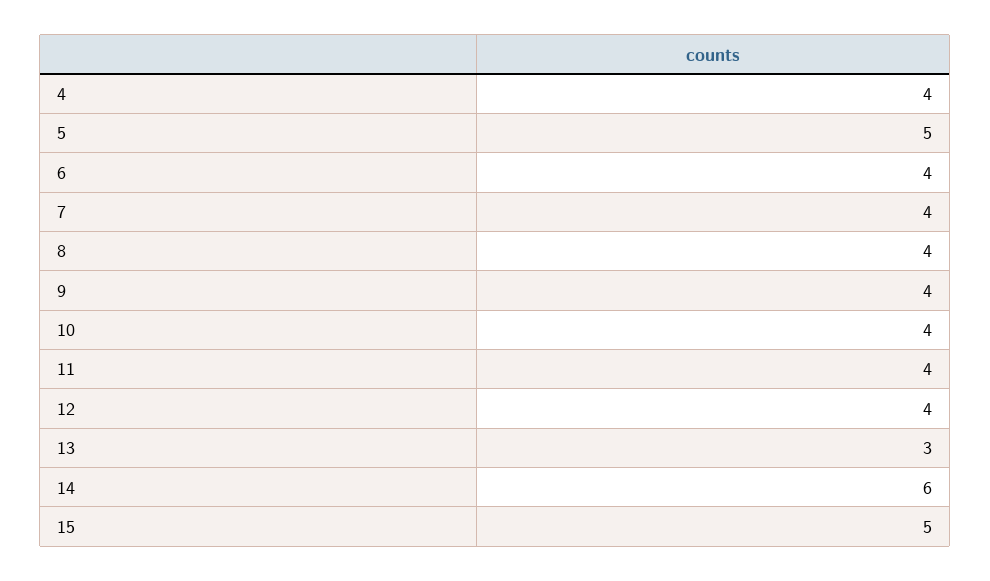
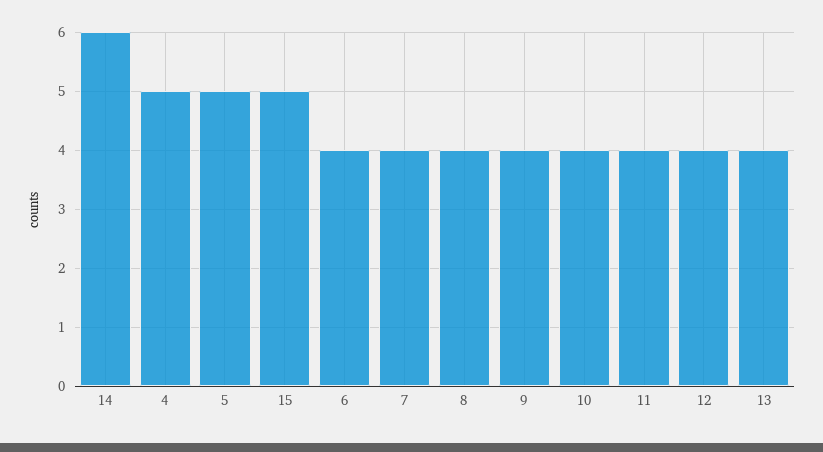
4: 4 -> 5
13: 3 -> 4

